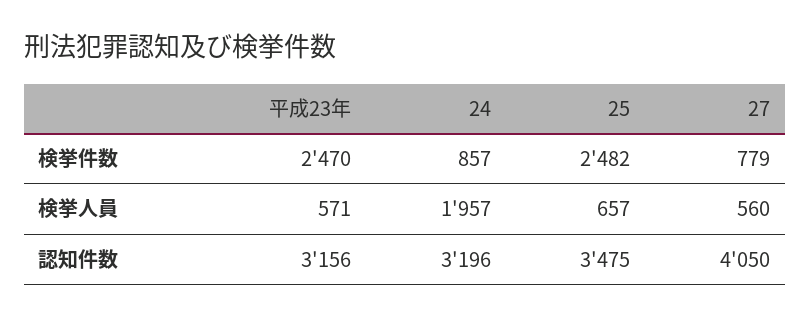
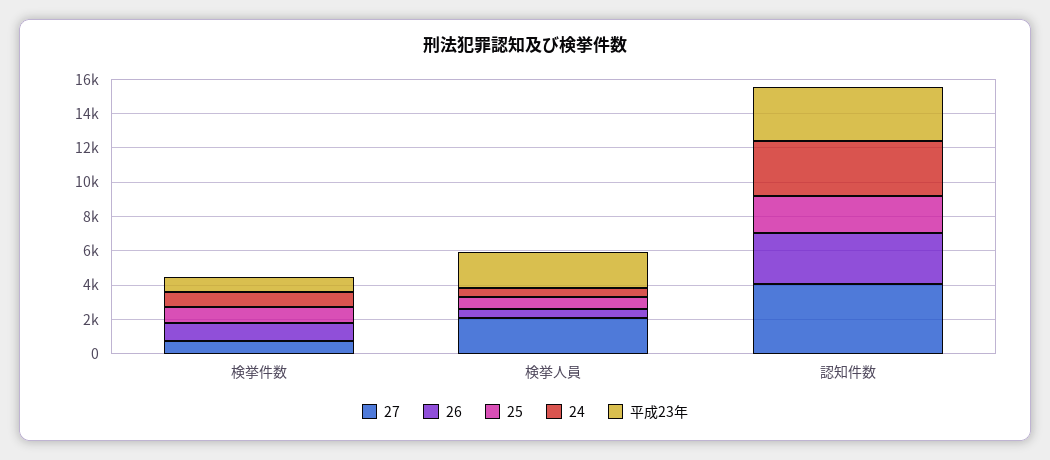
平成23年, 検挙件数: 2470 -> 1000
25, 検挙件数: 2482 -> 1000
平成23年, 検挙人員: 571 -> 2000
24, 検挙人員: 1957 -> 500
27, 検挙人員: 560 -> 2000
25, 認知件数: 3475 -> 2000
26, 検挙件数: none -> 1000
26, 検挙人員: none -> 500
26, 認知件数: none -> 3000

